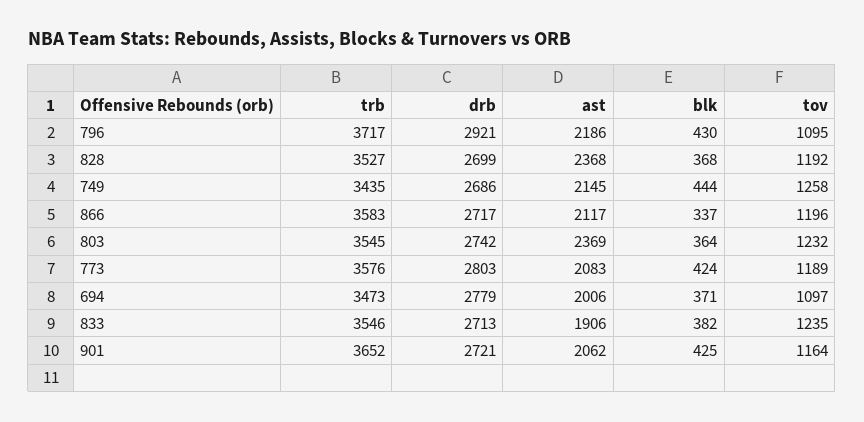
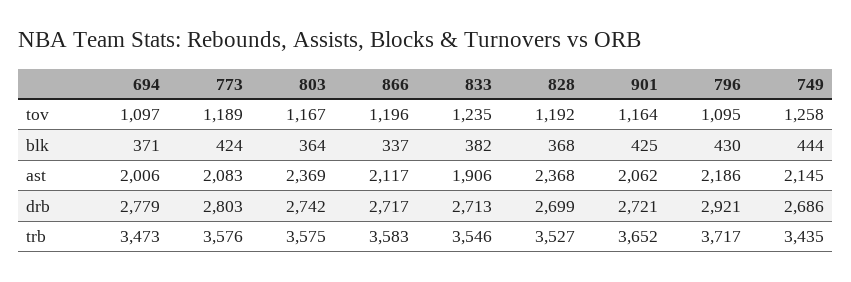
trb, 803: 3545 -> 3575
tov, 803: 1232 -> 1167

